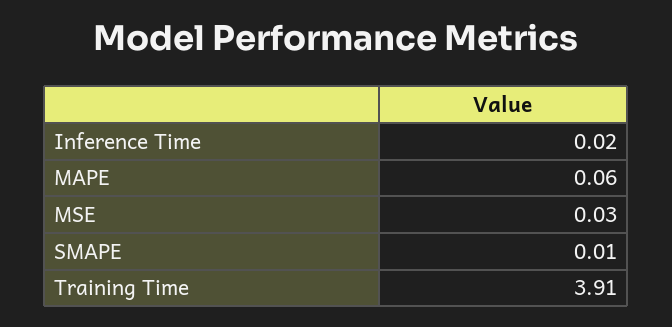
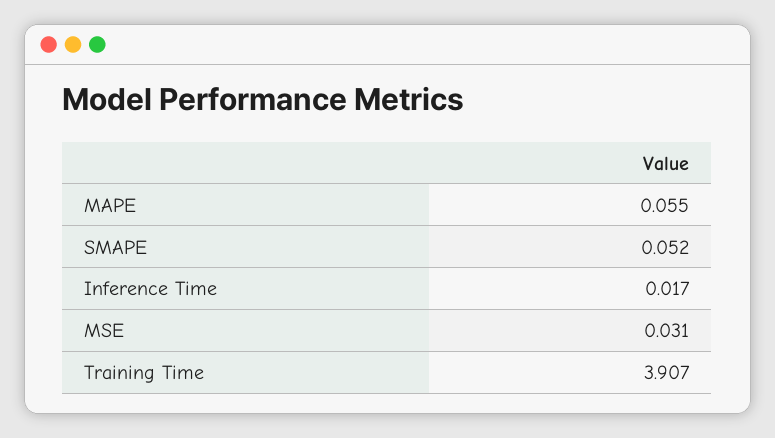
SMAPE: 0.01 -> 0.052

